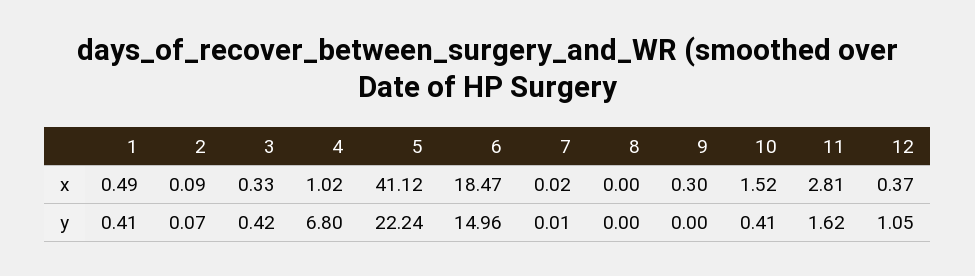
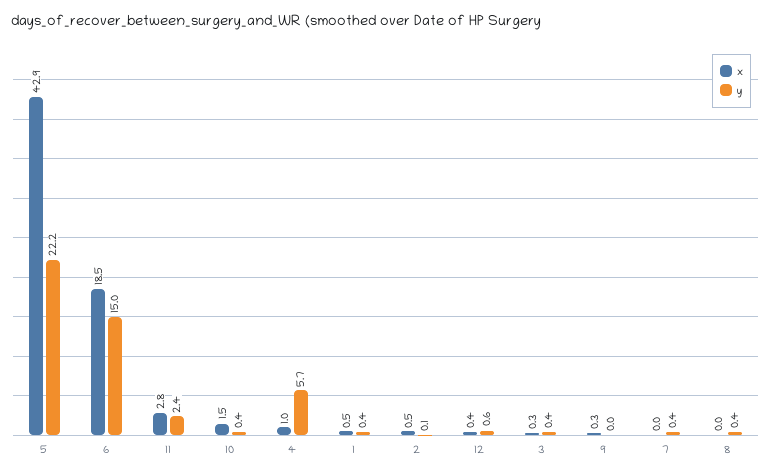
x, 2: 0.09 -> 0.5
x, 5: 41.12 -> 42.9
y, 4: 6.8 -> 5.7
y, 7: 0.01 -> 0.4
y, 8: 0 -> 0.4
y, 11: 1.62 -> 2.4
y, 12: 1.05 -> 0.6

